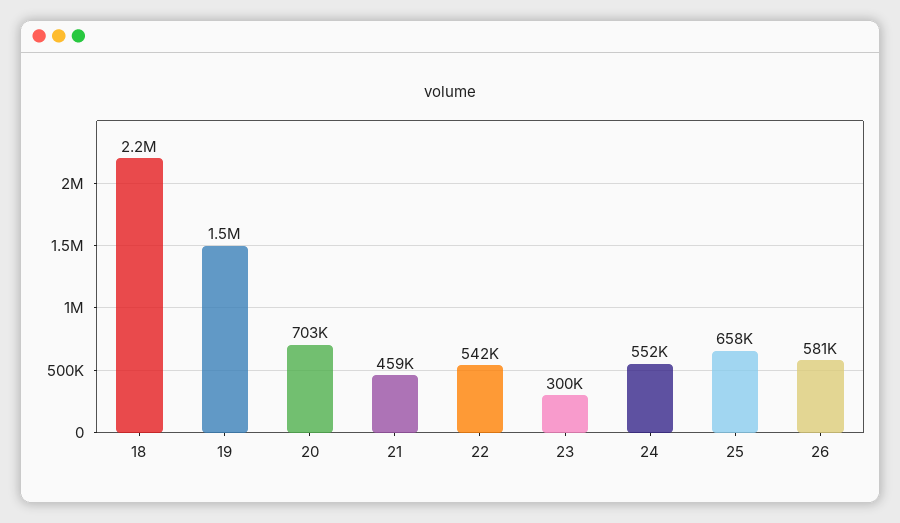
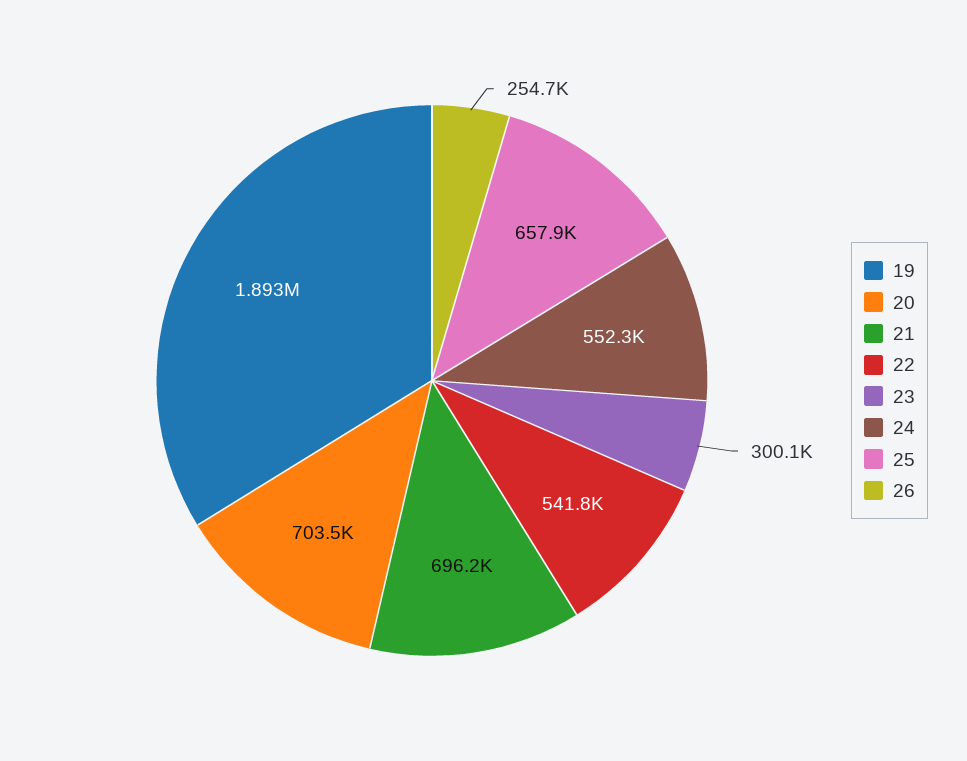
18: 2200000 -> none
19: 1500000 -> 1893000
21: 459000 -> 696200
26: 581000 -> 254700

